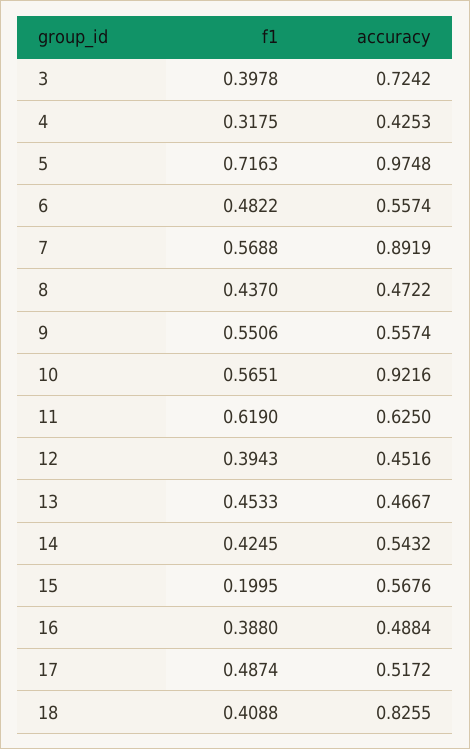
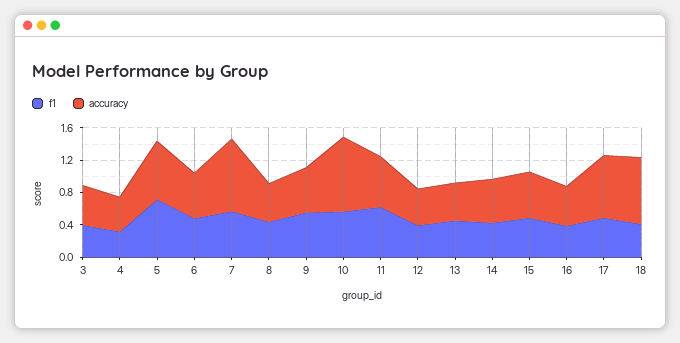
accuracy, 3: 0.7242 -> 0.5
accuracy, 5: 0.9748 -> 0.7
f1, 15: 0.1995 -> 0.5
accuracy, 17: 0.5172 -> 0.8

